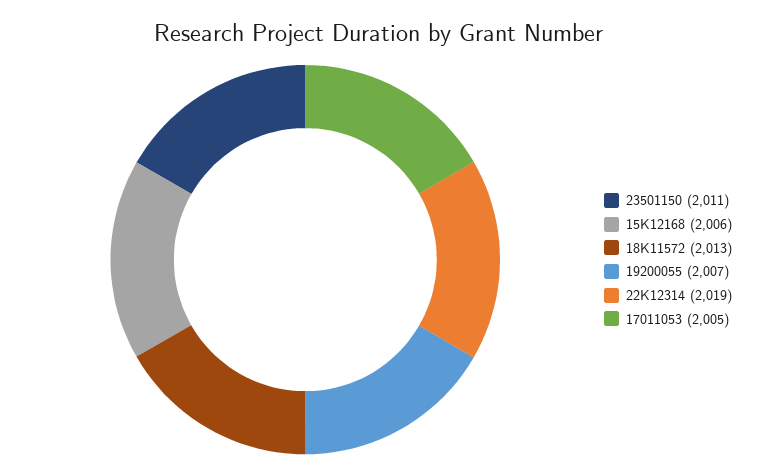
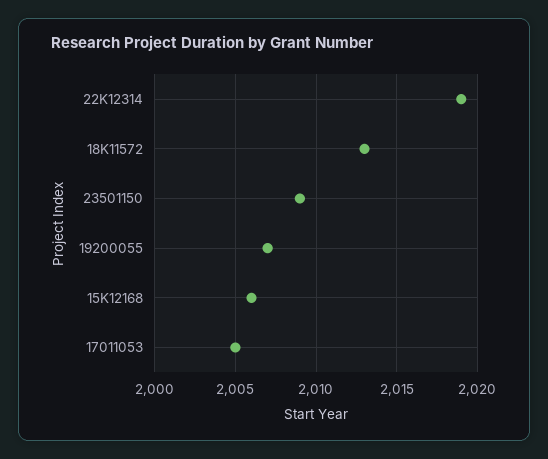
23501150: 2011 -> 2009

